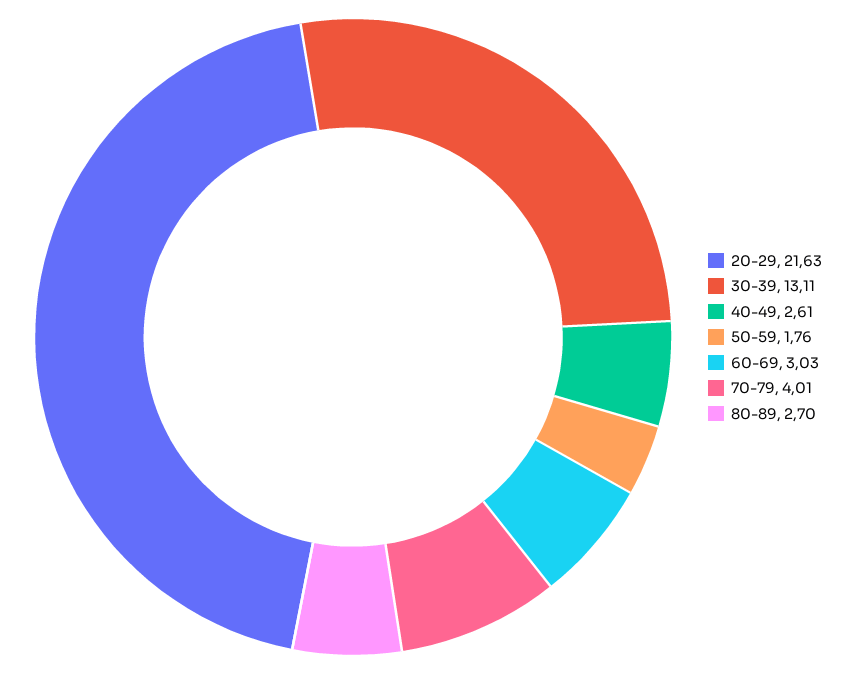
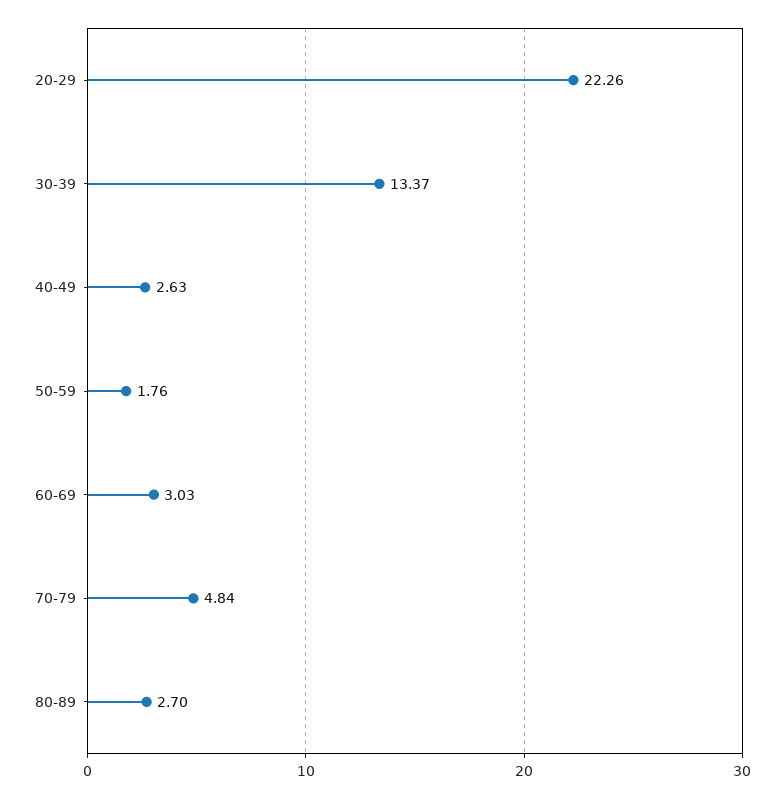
20-29: 21.63 -> 22.26
30-39: 13.11 -> 13.37
40-49: 2.61 -> 2.63
70-79: 4.01 -> 4.84

